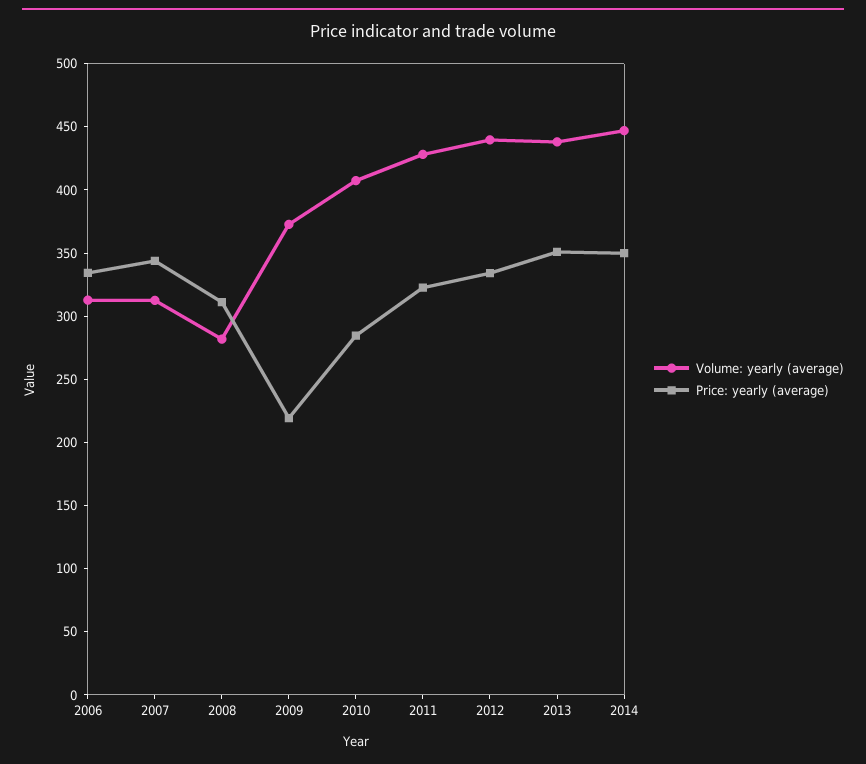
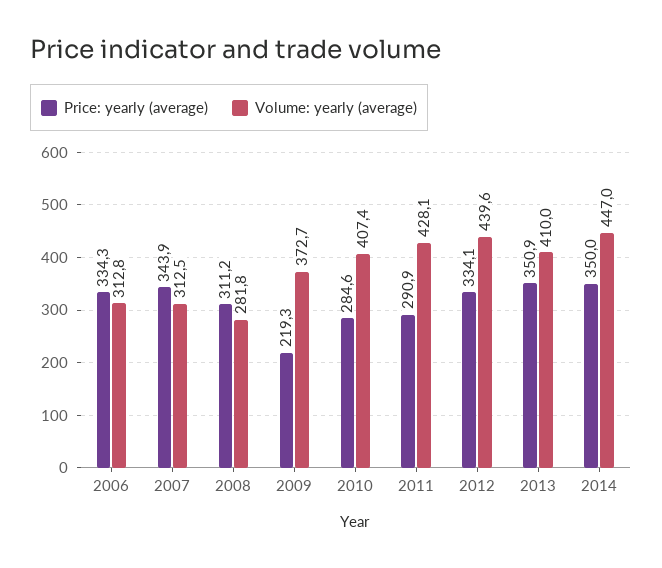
Price: yearly (average), 2011: 320 -> 290.9
Volume: yearly (average), 2013: 440 -> 410

